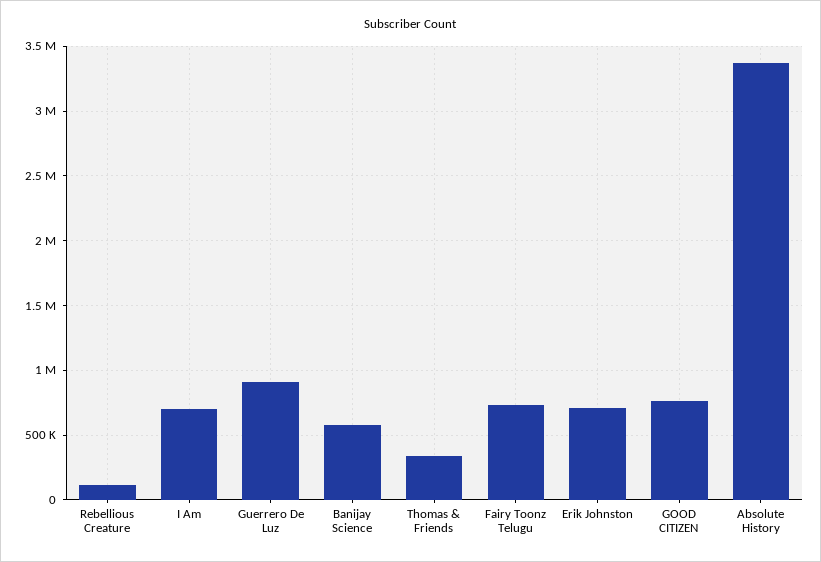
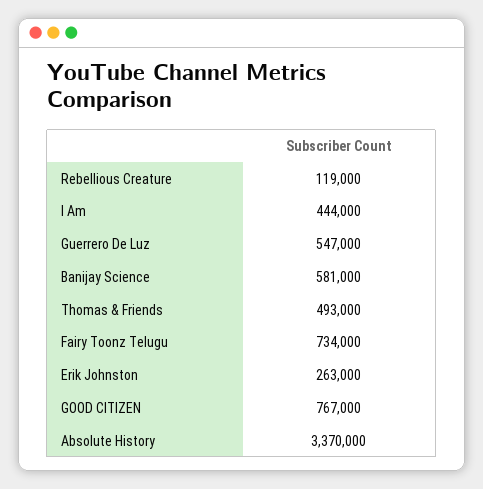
I Am: 700000 -> 444000
Guerrero De Luz: 900000 -> 547000
Thomas & Friends: 350000 -> 493000
Erik Johnston: 700000 -> 263000

